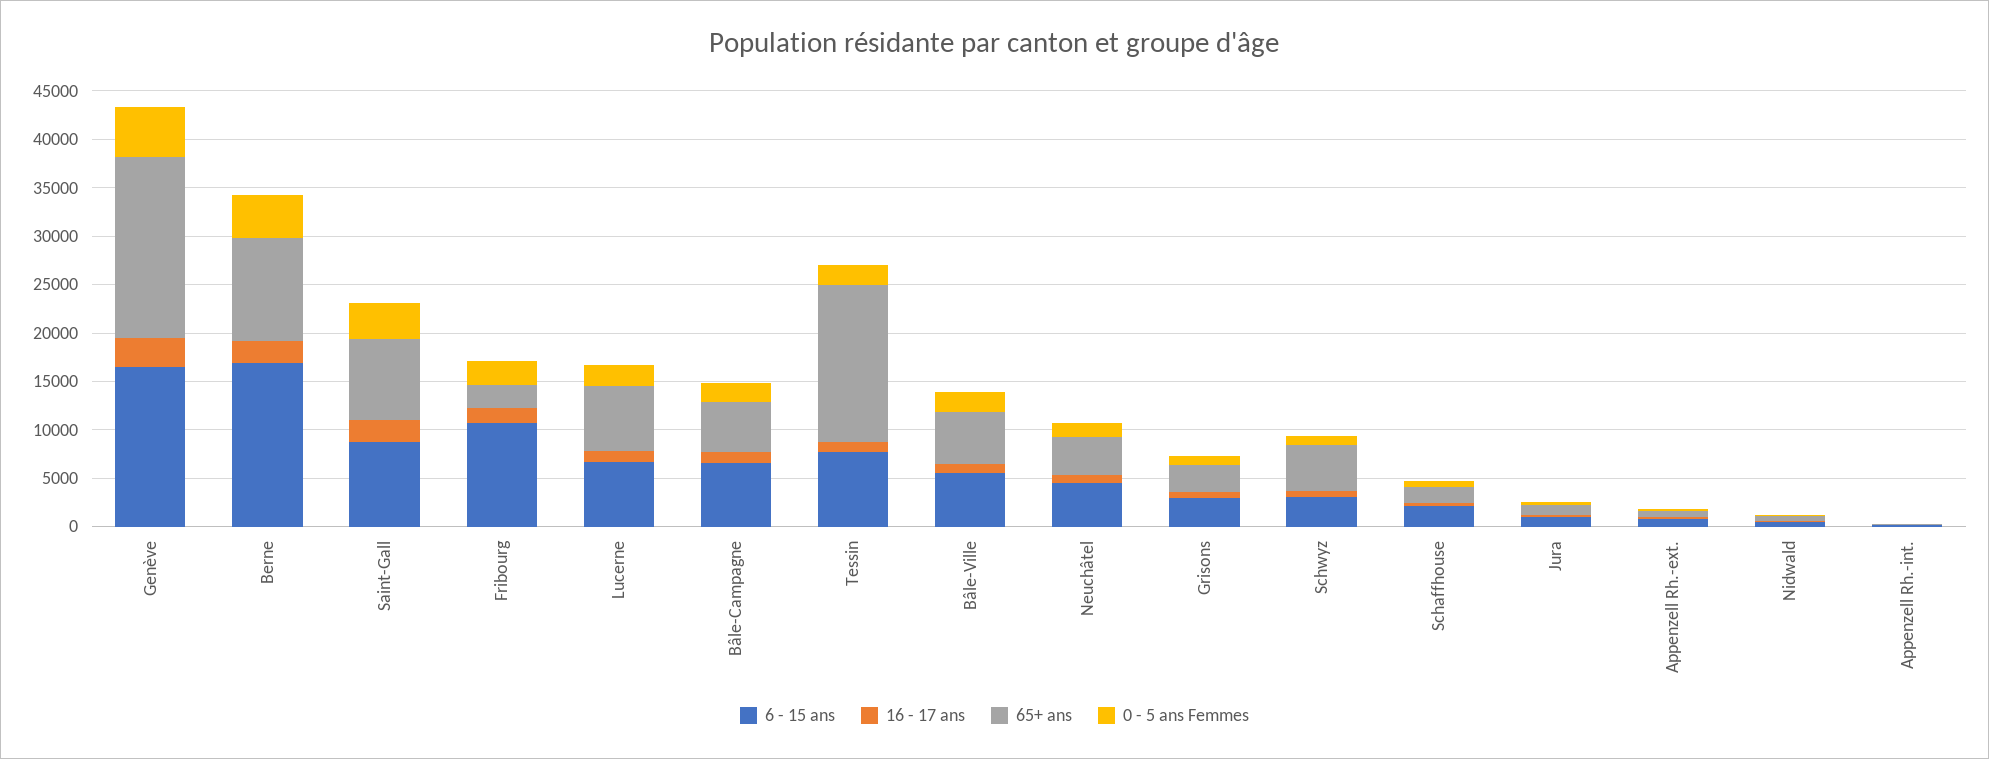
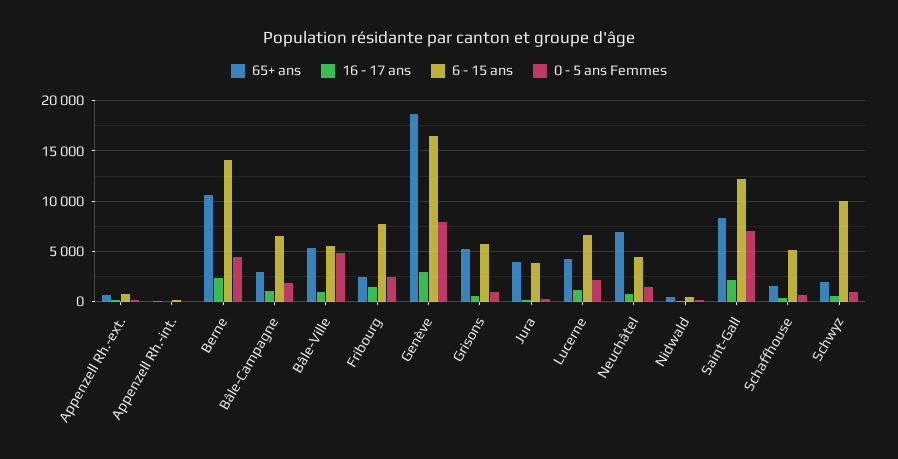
0 - 5 ans Femmes, Genève: 5000 -> 8000
6 - 15 ans, Berne: 17000 -> 14000
6 - 15 ans, Saint-Gall: 9000 -> 12000
0 - 5 ans Femmes, Saint-Gall: 4000 -> 7000
6 - 15 ans, Fribourg: 11000 -> 8000
65+ ans, Lucerne: 7000 -> 4000
65+ ans, Bâle-Campagne: 5000 -> 3000
6 - 15 ans, Tessin: 8000 -> none
16 - 17 ans, Tessin: 1000 -> none
65+ ans, Tessin: 16000 -> none
0 - 5 ans Femmes, Tessin: 2000 -> none
0 - 5 ans Femmes, Bâle-Ville: 2000 -> 5000
65+ ans, Neuchâtel: 4000 -> 7000
6 - 15 ans, Grisons: 3000 -> 6000
65+ ans, Grisons: 3000 -> 5000
6 - 15 ans, Schwyz: 3000 -> 10000
65+ ans, Schwyz: 5000 -> 2000
6 - 15 ans, Schaffhouse: 2000 -> 5000
6 - 15 ans, Jura: 1000 -> 4000
65+ ans, Jura: 1000 -> 4000

